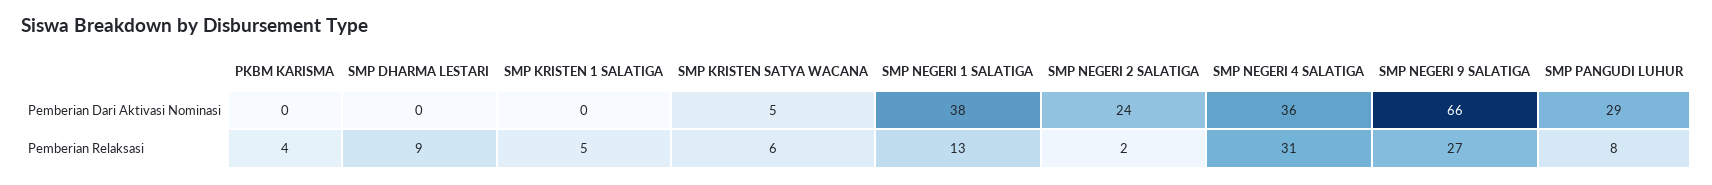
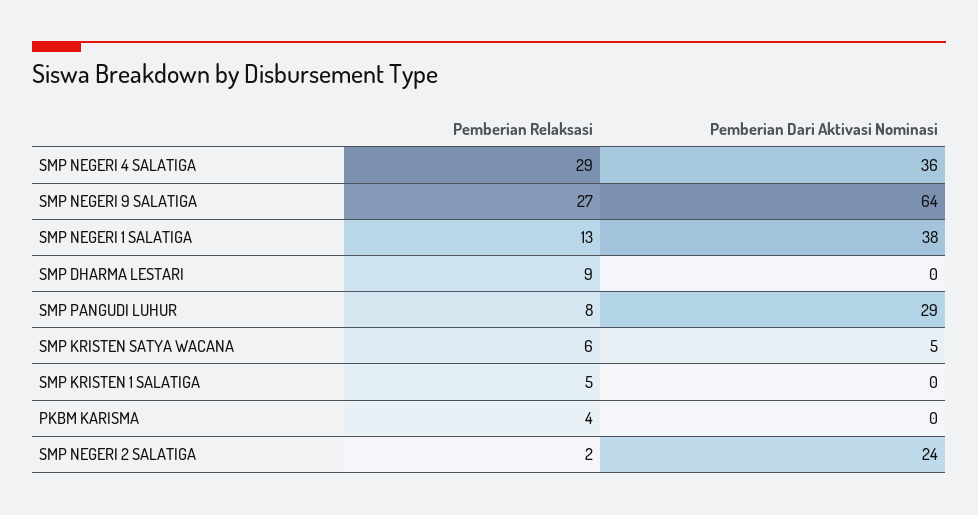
SMP NEGERI 9 SALATIGA, Pemberian Dari Aktivasi Nominasi: 66 -> 64
SMP NEGERI 4 SALATIGA, Pemberian Relaksasi: 31 -> 29

